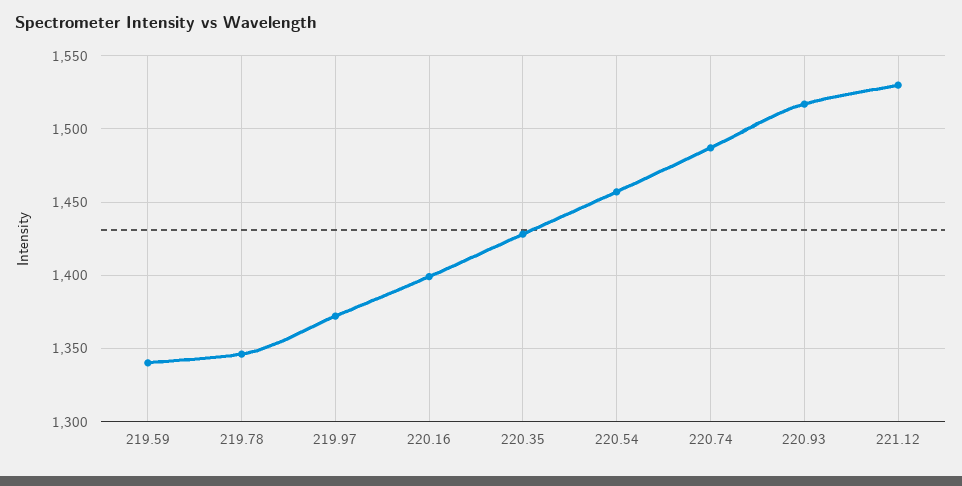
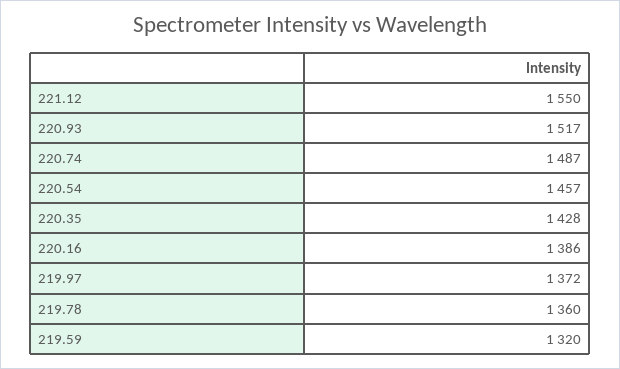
219.59: 1340 -> 1320
219.78: 1345 -> 1360
220.16: 1400 -> 1386
221.12: 1530 -> 1550

